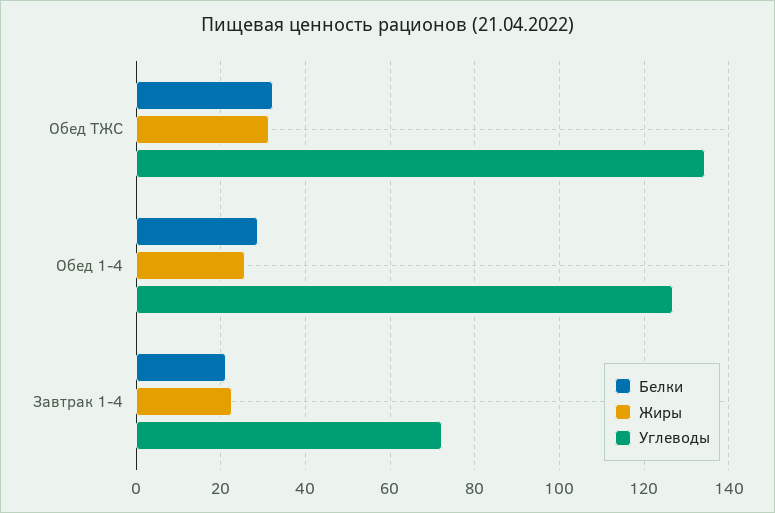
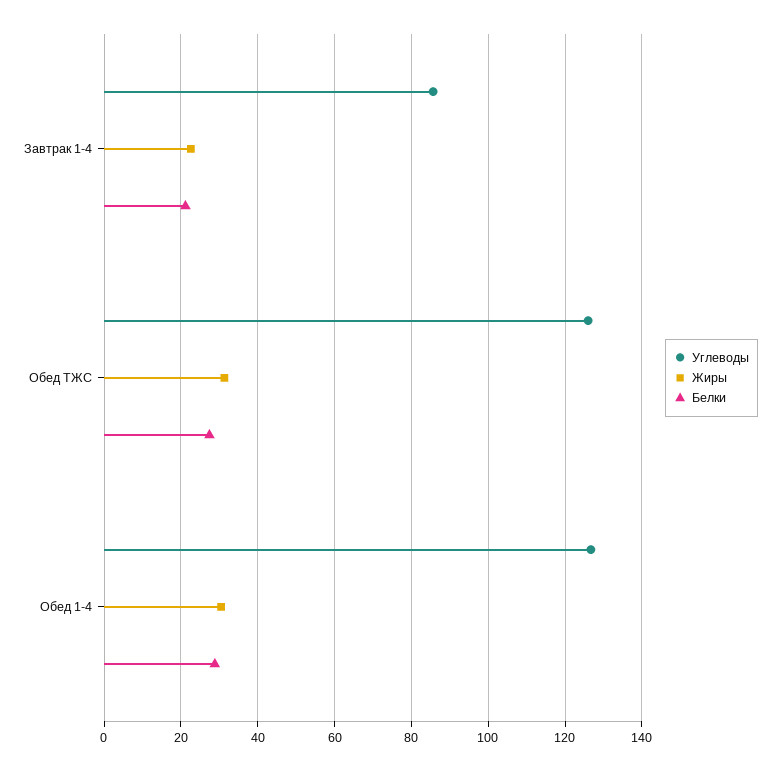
Белки, Обед ТЖС: 32 -> 28
Углеводы, Обед ТЖС: 134 -> 126
Жиры, Обед 1-4: 26 -> 30
Углеводы, Завтрак 1-4: 72 -> 86

